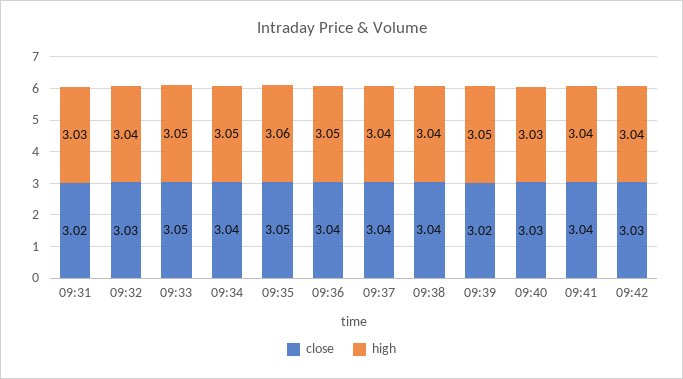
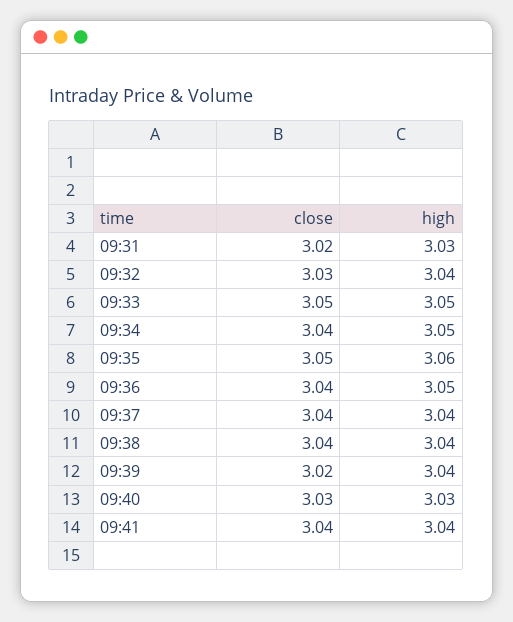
high, 09:39: 3.05 -> 3.04
close, 09:42: 3.03 -> none
high, 09:42: 3.04 -> none

